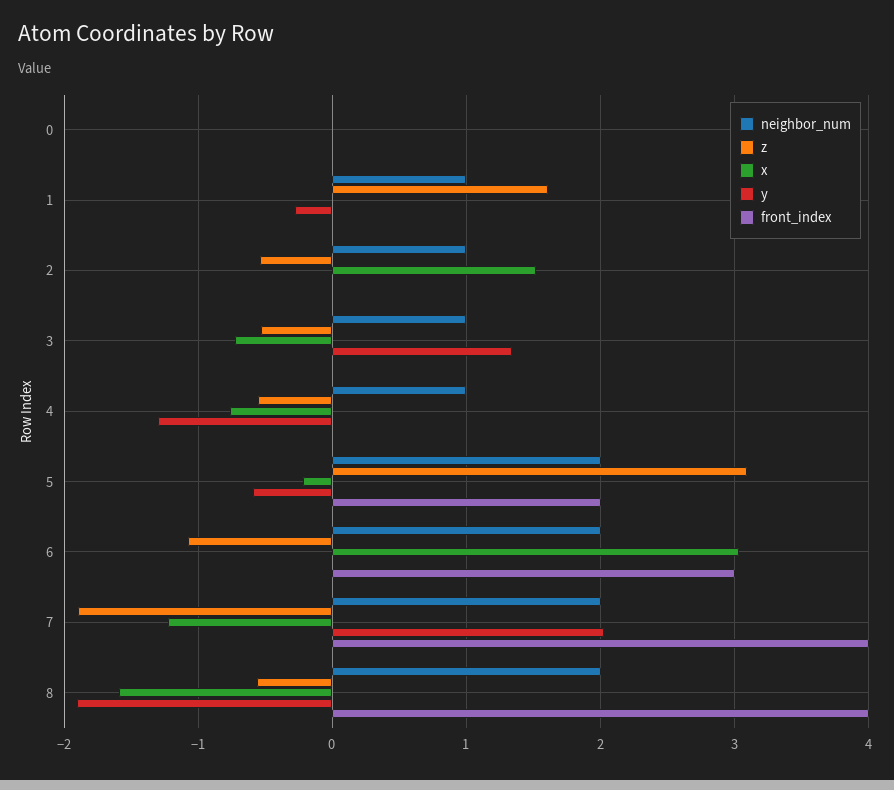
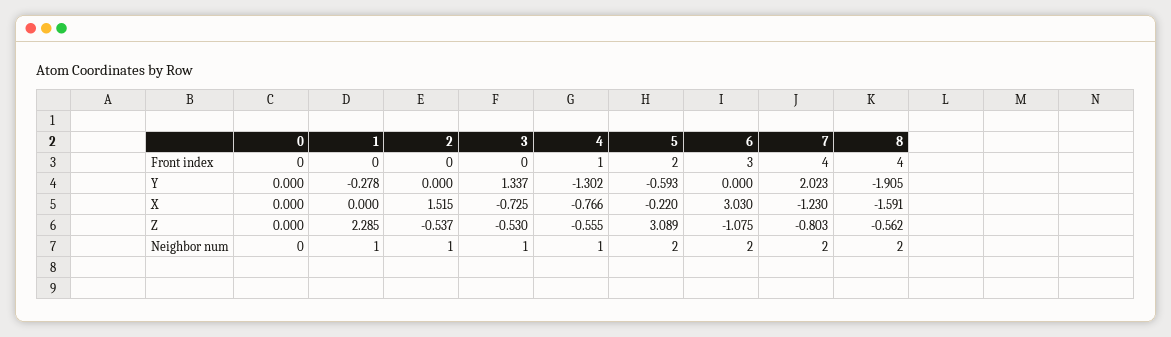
z, 1: 1.6 -> 2.285
front_index, 4: 0 -> 1
z, 7: -1.9 -> -0.803

